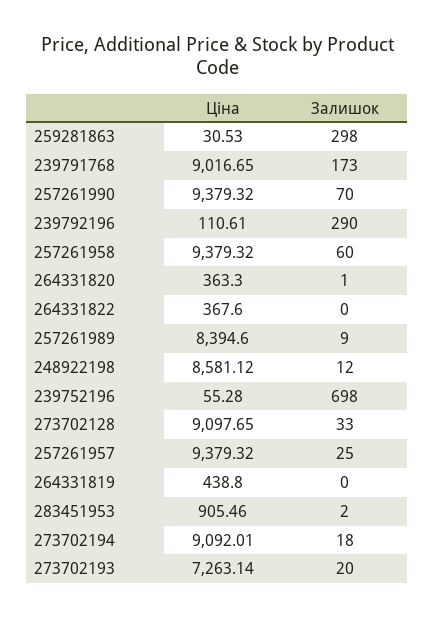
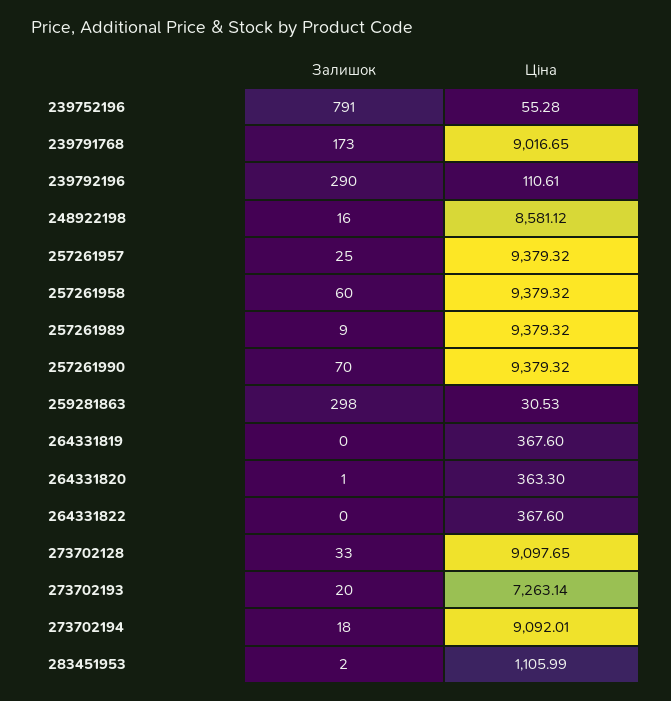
Ціна, 257261989: 8394.6 -> 9379.32
Залишок, 248922198: 12 -> 16
Залишок, 239752196: 698 -> 791
Ціна, 264331819: 438.8 -> 367.6
Ціна, 283451953: 905.46 -> 1105.99

